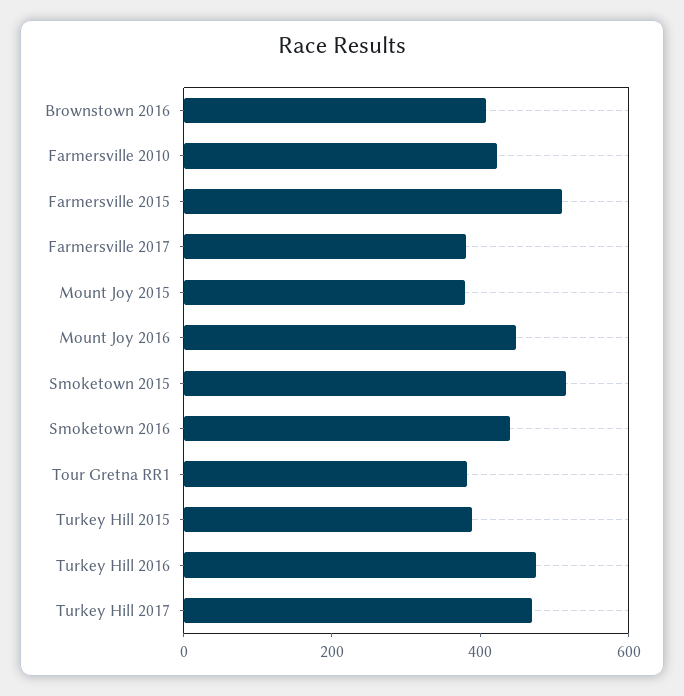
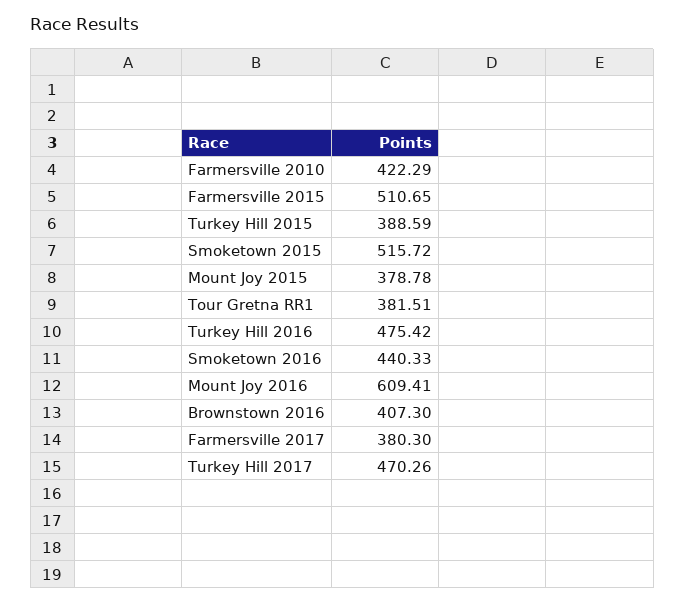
Mount Joy 2016: 450 -> 609.41

